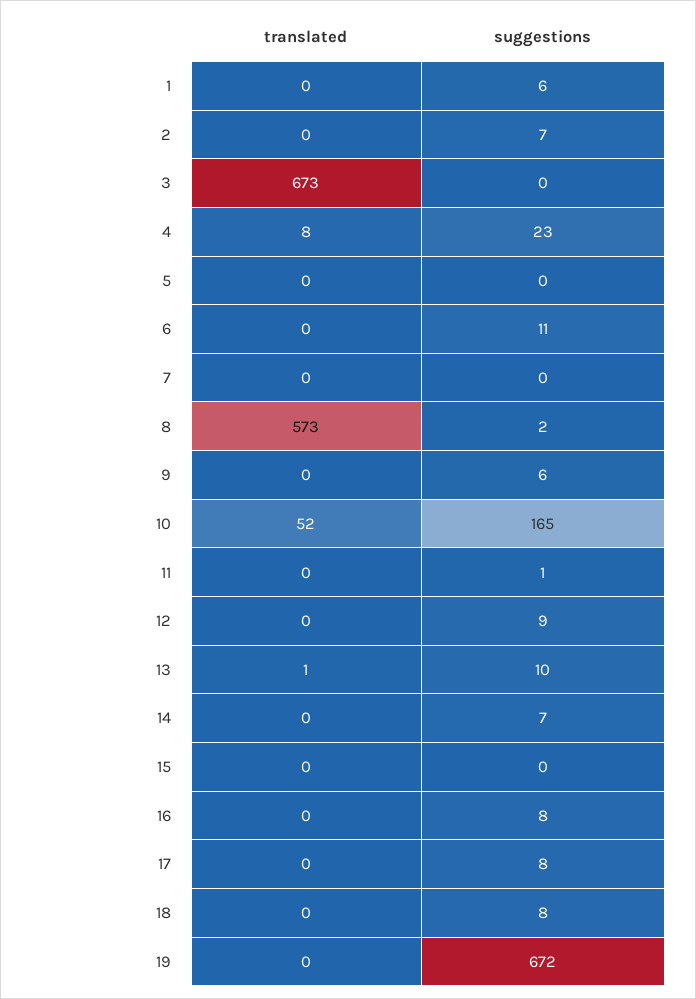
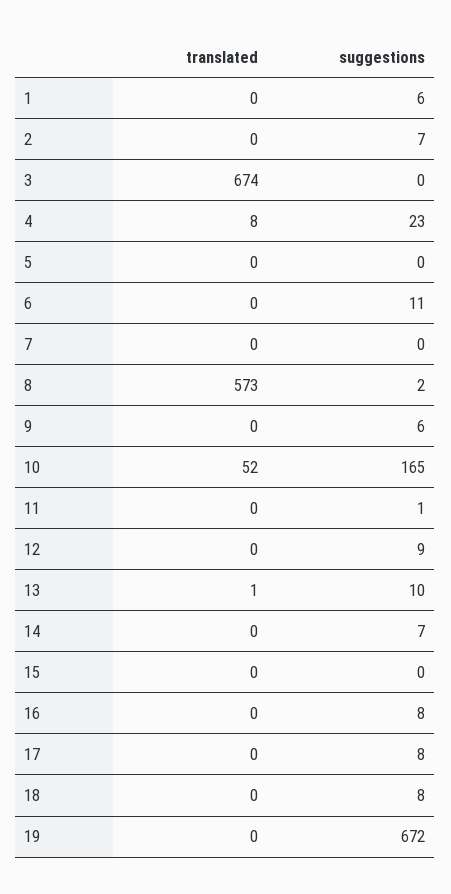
translated, 3: 673 -> 674

